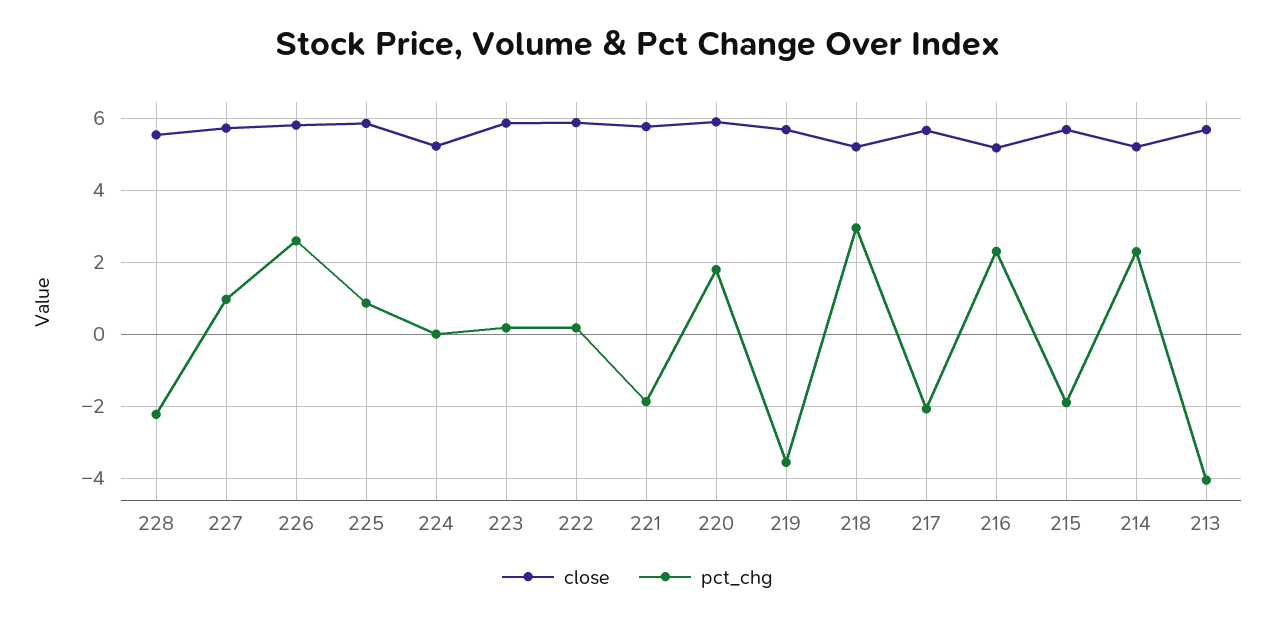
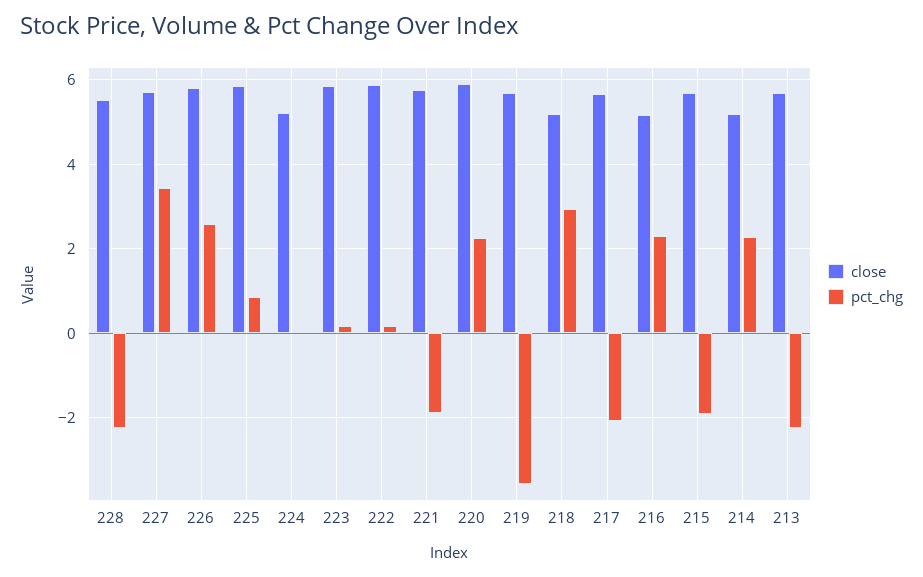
pct_chg, 227: 1 -> 3.4
pct_chg, 220: 1.8 -> 2.2
pct_chg, 213: -4 -> -2.2

